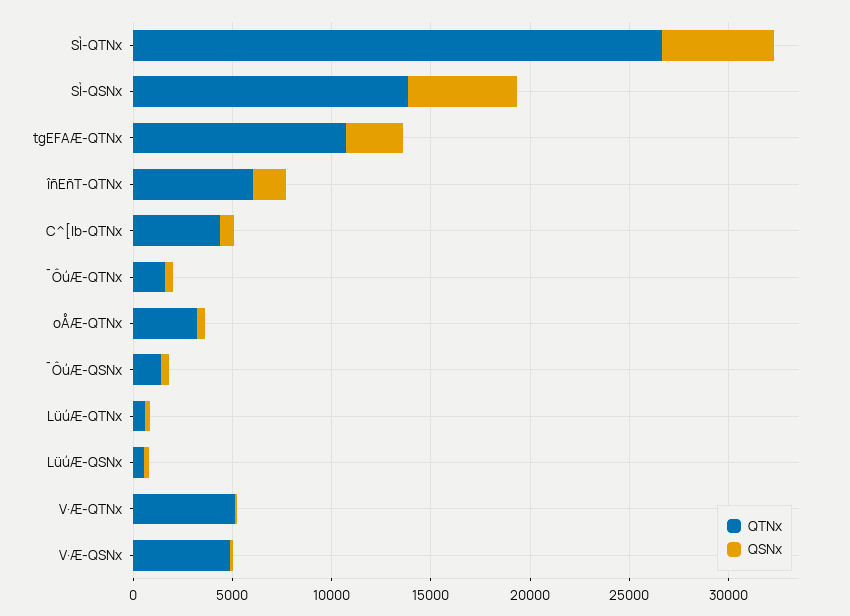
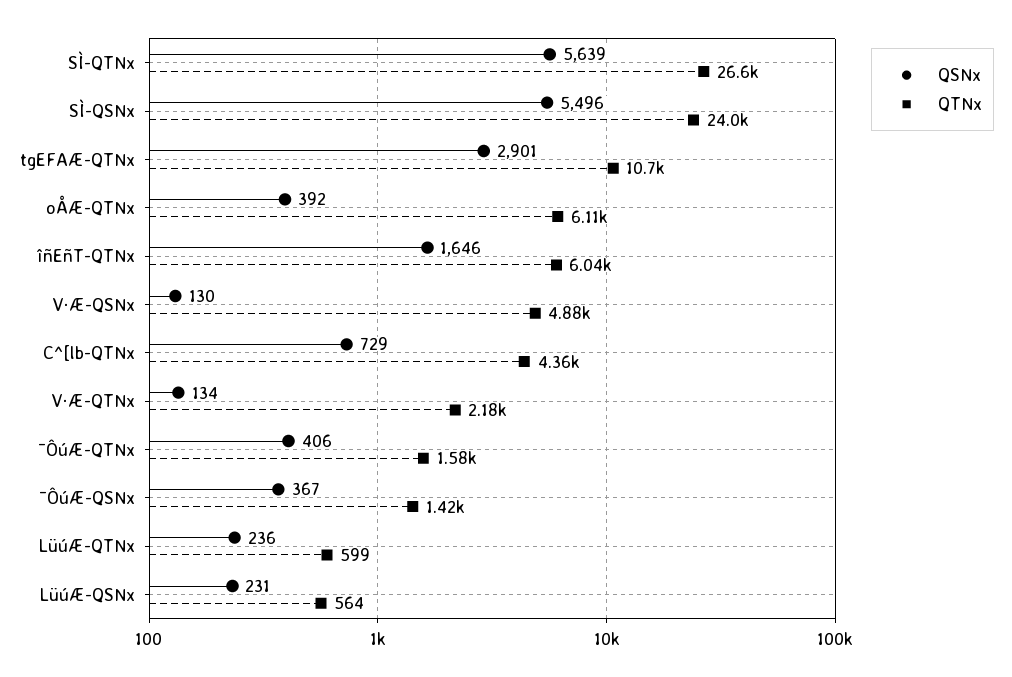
QTNx, SÌ-QSNx: 14000 -> 24000
QTNx, oÅÆ-QTNx: 3000 -> 6110
QTNx, V·Æ-QTNx: 5000 -> 2180

